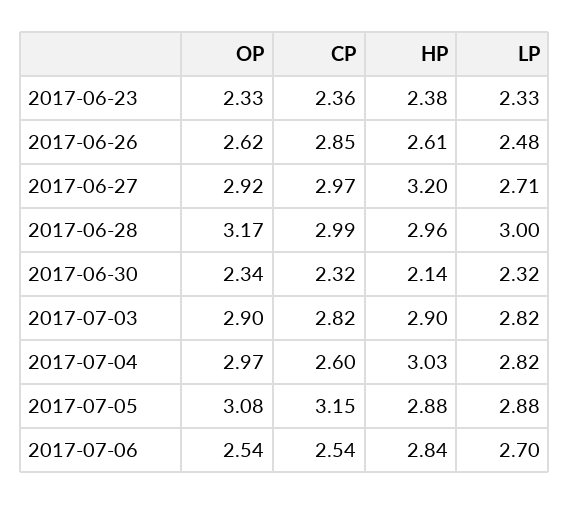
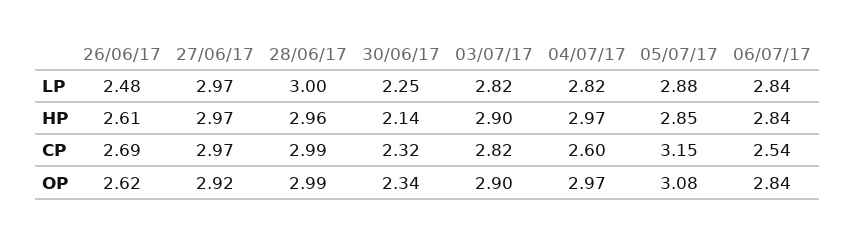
OP, 2017-06-23: 2.33 -> none
CP, 2017-06-23: 2.36 -> none
HP, 2017-06-23: 2.38 -> none
LP, 2017-06-23: 2.33 -> none
CP, 2017-06-26: 2.85 -> 2.69
HP, 2017-06-27: 3.2 -> 2.97
LP, 2017-06-27: 2.71 -> 2.97
OP, 2017-06-28: 3.17 -> 2.99
LP, 2017-06-30: 2.32 -> 2.25
HP, 2017-07-04: 3.03 -> 2.97
HP, 2017-07-05: 2.88 -> 2.85
OP, 2017-07-06: 2.54 -> 2.84
LP, 2017-07-06: 2.7 -> 2.84

